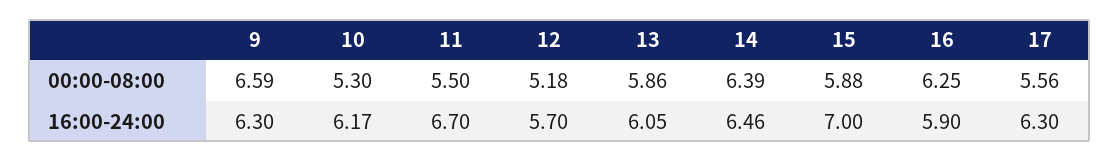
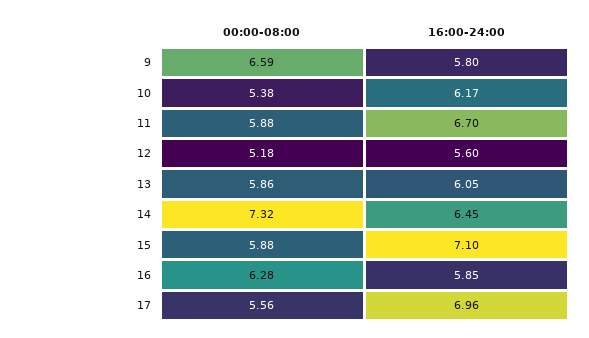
10, 00:00-08:00: 5.3 -> 5.38
11, 00:00-08:00: 5.5 -> 5.88
14, 00:00-08:00: 6.39 -> 7.32
16, 00:00-08:00: 6.25 -> 6.28
9, 16:00-24:00: 6.3 -> 5.8
12, 16:00-24:00: 5.7 -> 5.6
14, 16:00-24:00: 6.46 -> 6.45
15, 16:00-24:00: 7 -> 7.1
16, 16:00-24:00: 5.9 -> 5.85
17, 16:00-24:00: 6.3 -> 6.96

